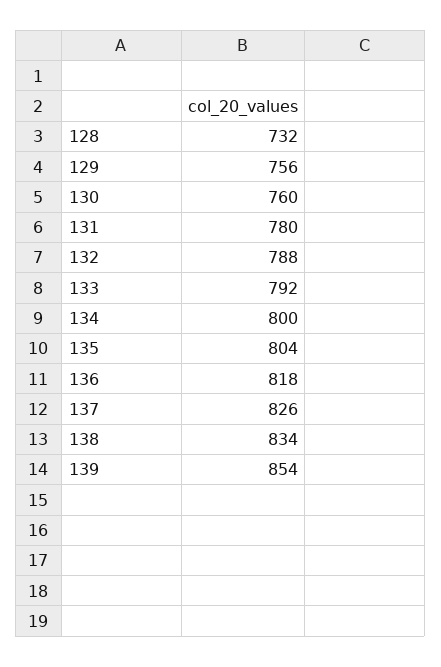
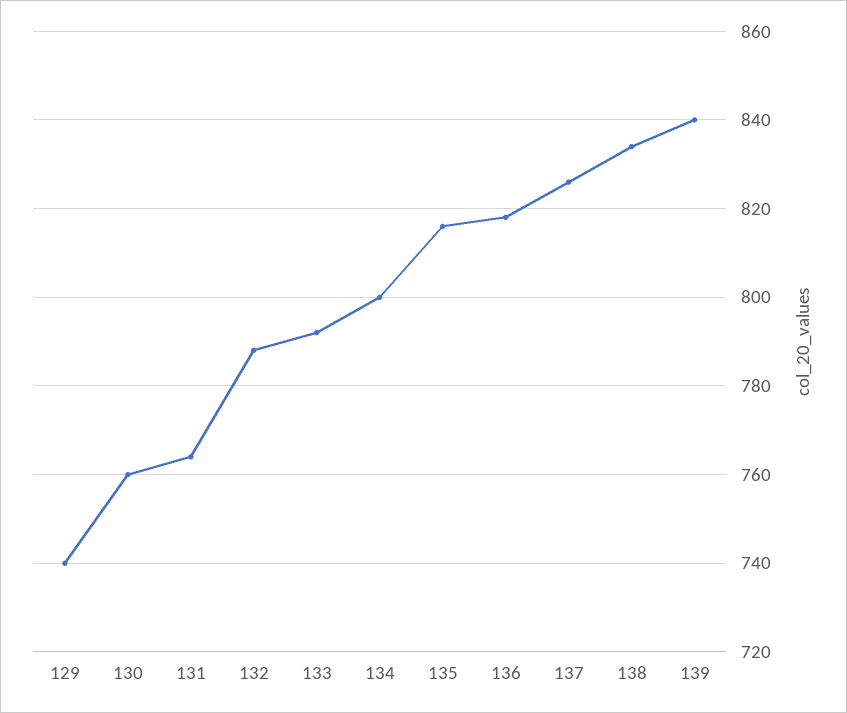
128: 732 -> none
129: 756 -> 740
131: 780 -> 765
135: 804 -> 815
139: 854 -> 840

